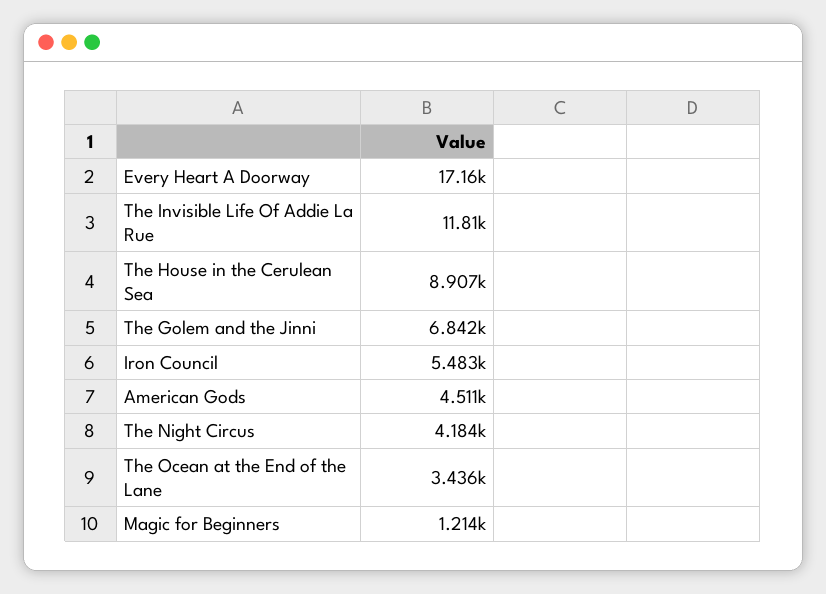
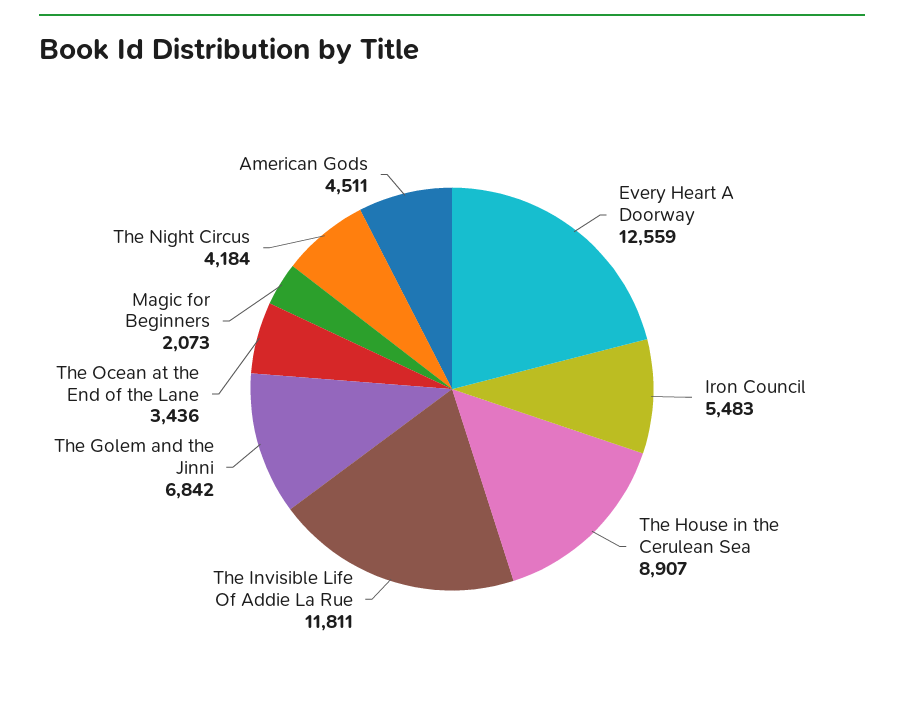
Every Heart A Doorway: 17160 -> 12559
Magic for Beginners: 1214 -> 2073

